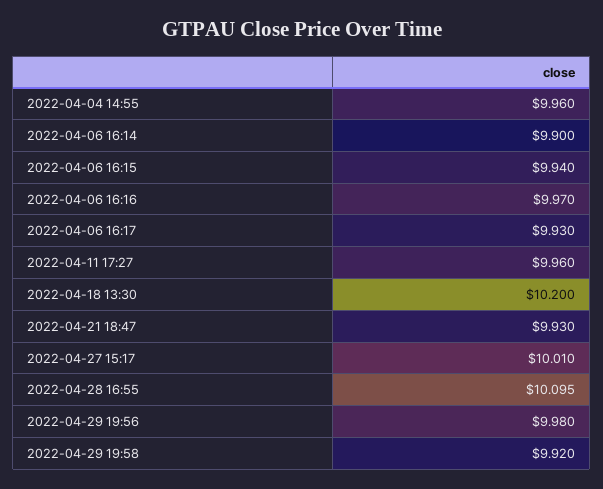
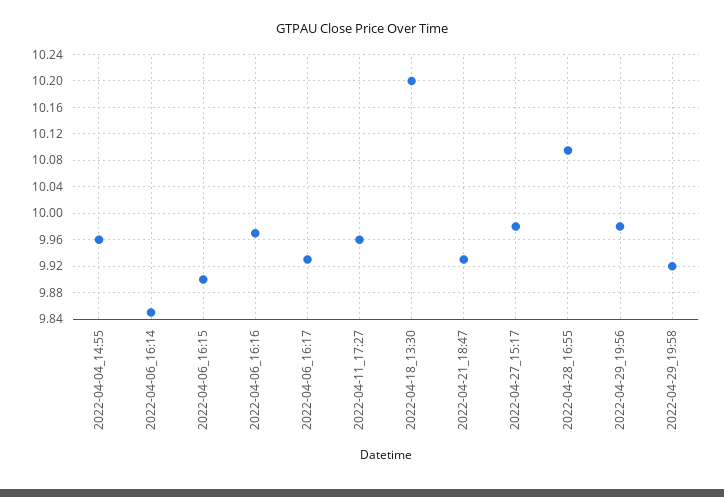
2022-04-06 16:14: 9.9 -> 9.85
2022-04-06 16:15: 9.94 -> 9.9
2022-04-27 15:17: 10.01 -> 9.98

